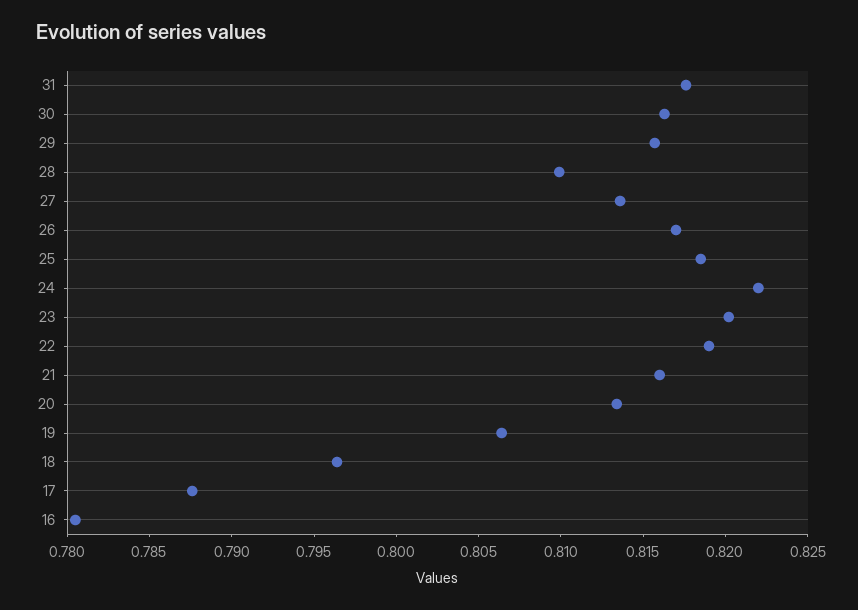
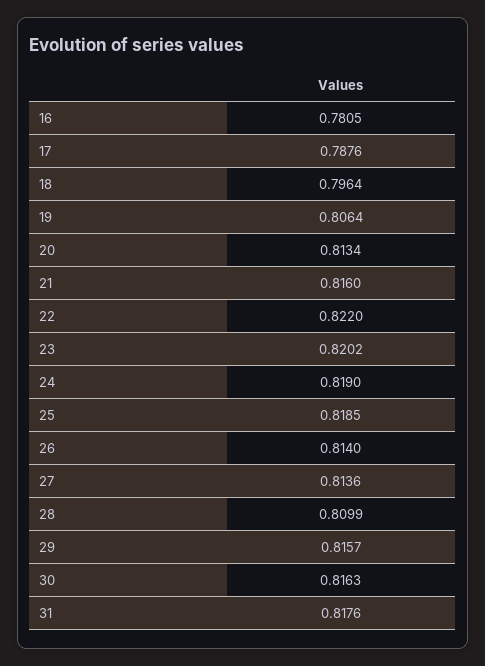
26: 0.817 -> 0.814
24: 0.822 -> 0.819
22: 0.819 -> 0.822

